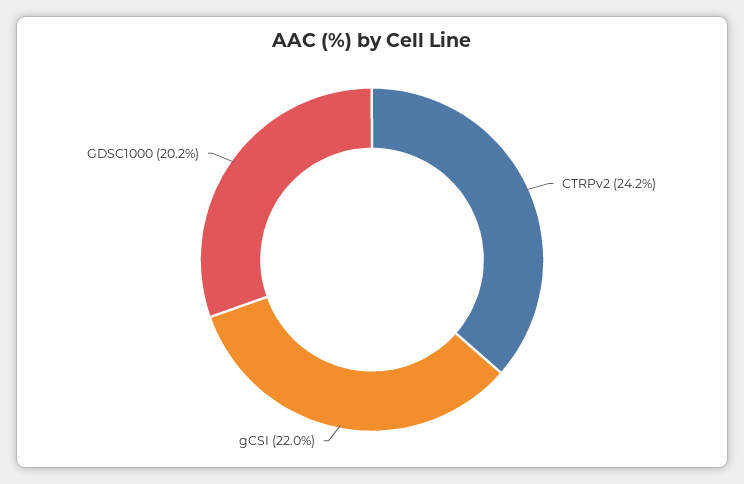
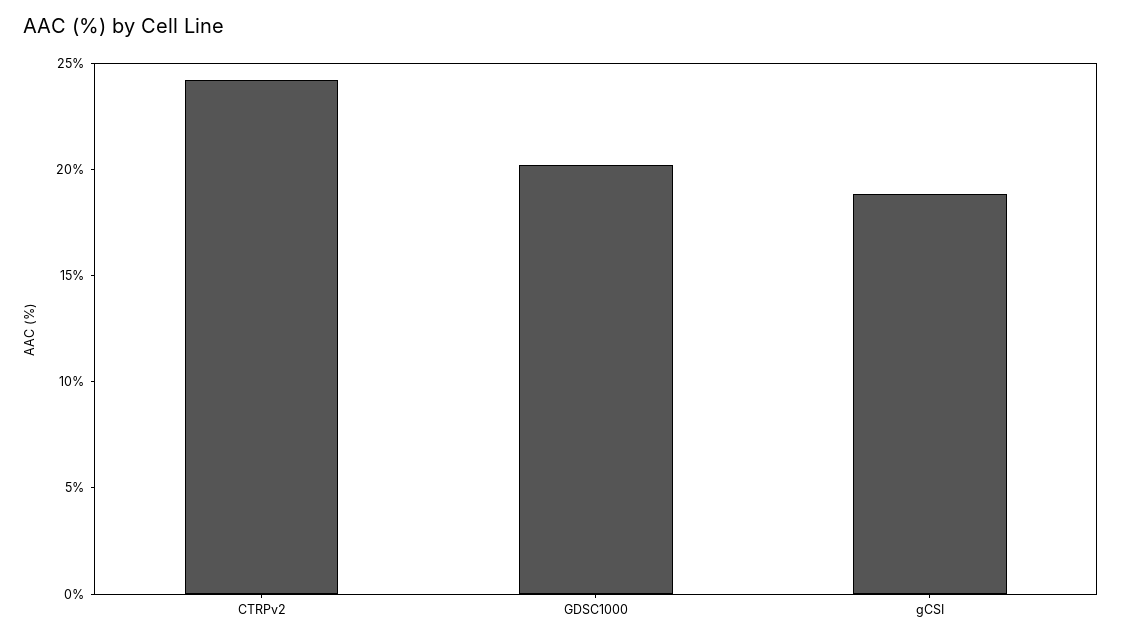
gCSI: 22 -> 19

